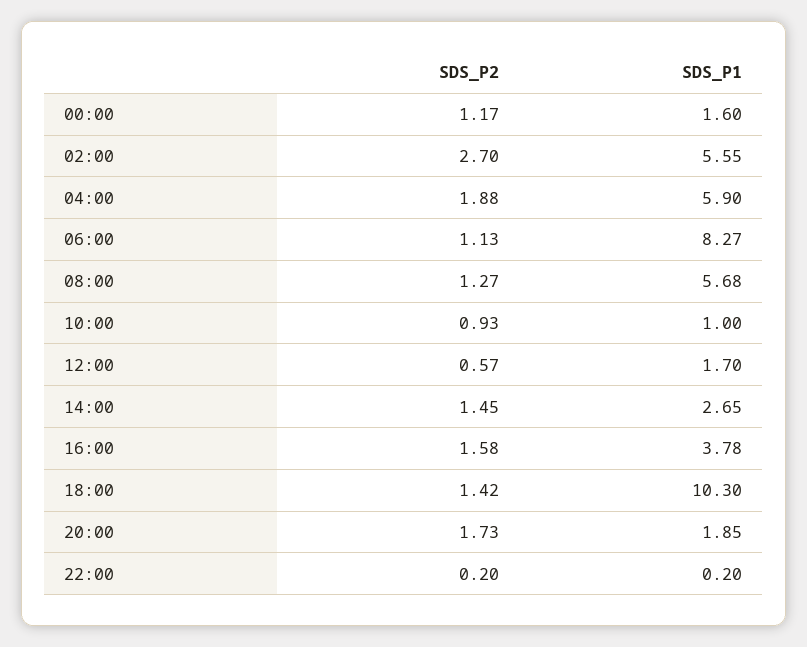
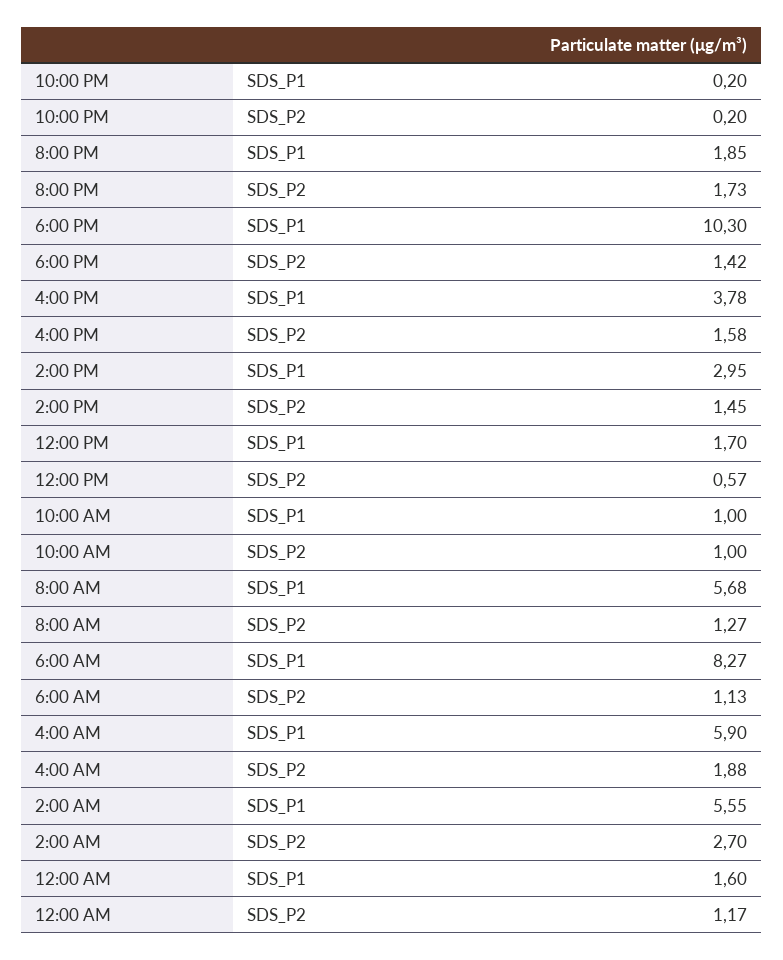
SDS_P2, 10:00: 0.93 -> 1
SDS_P1, 14:00: 2.65 -> 2.95

